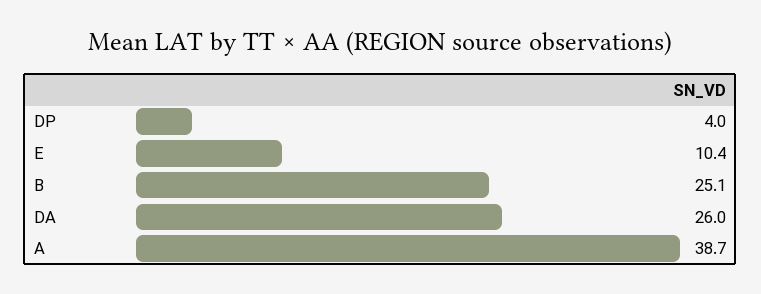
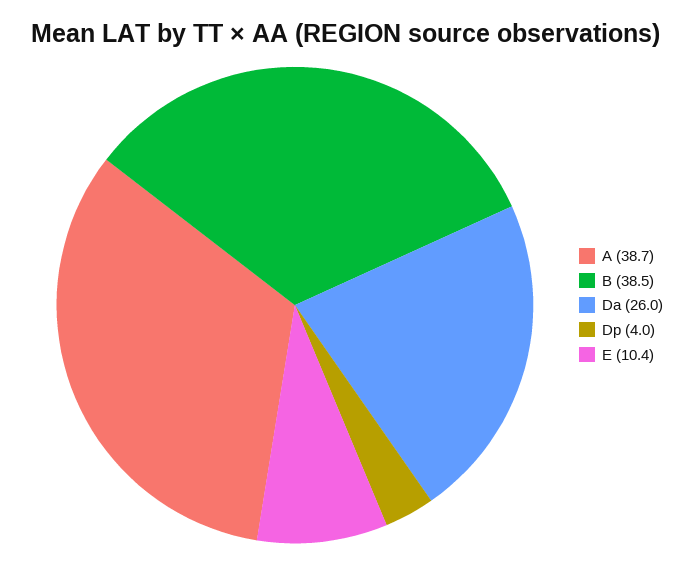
B: 25.1 -> 38.5

